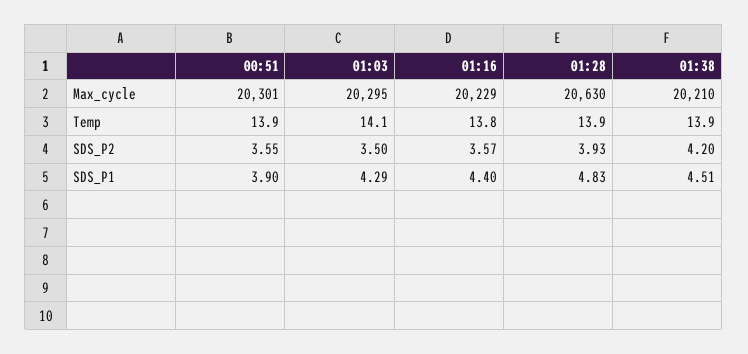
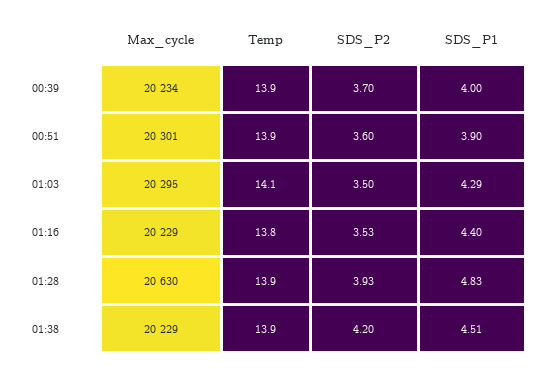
01:38, Max_cycle: 20210 -> 20229
00:51, SDS_P2: 3.55 -> 3.6
01:16, SDS_P2: 3.57 -> 3.53
00:39, Max_cycle: none -> 20234
00:39, Temp: none -> 13.9
00:39, SDS_P2: none -> 3.7
00:39, SDS_P1: none -> 4

